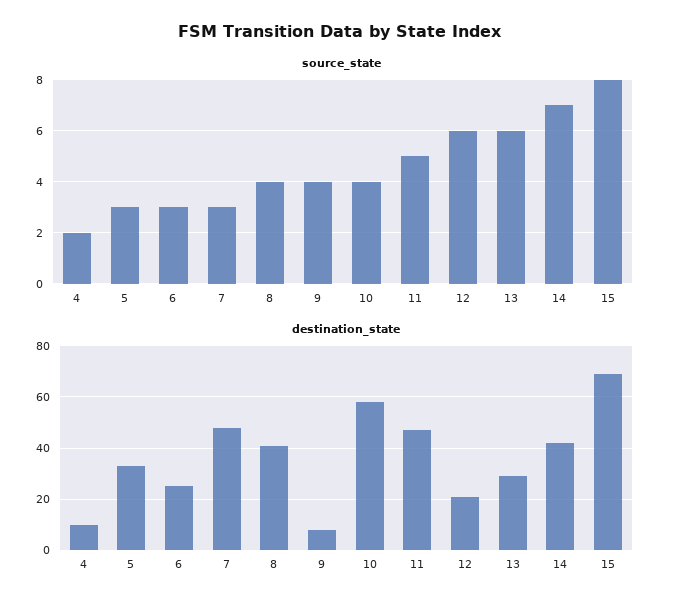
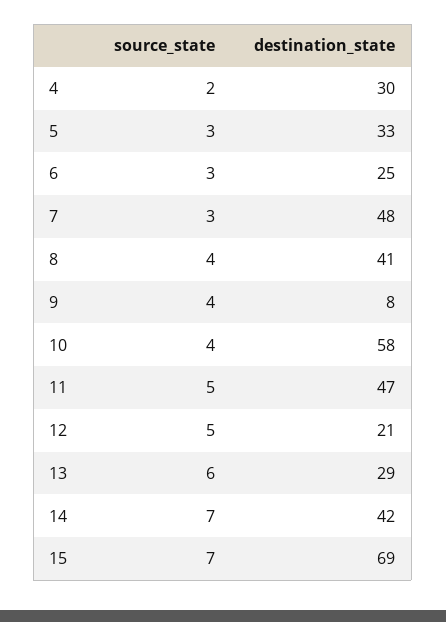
source_state, 12: 6 -> 5
source_state, 15: 8 -> 7
destination_state, 4: 10 -> 30

